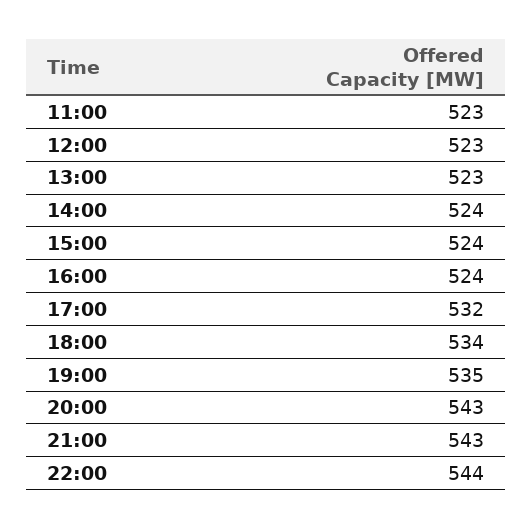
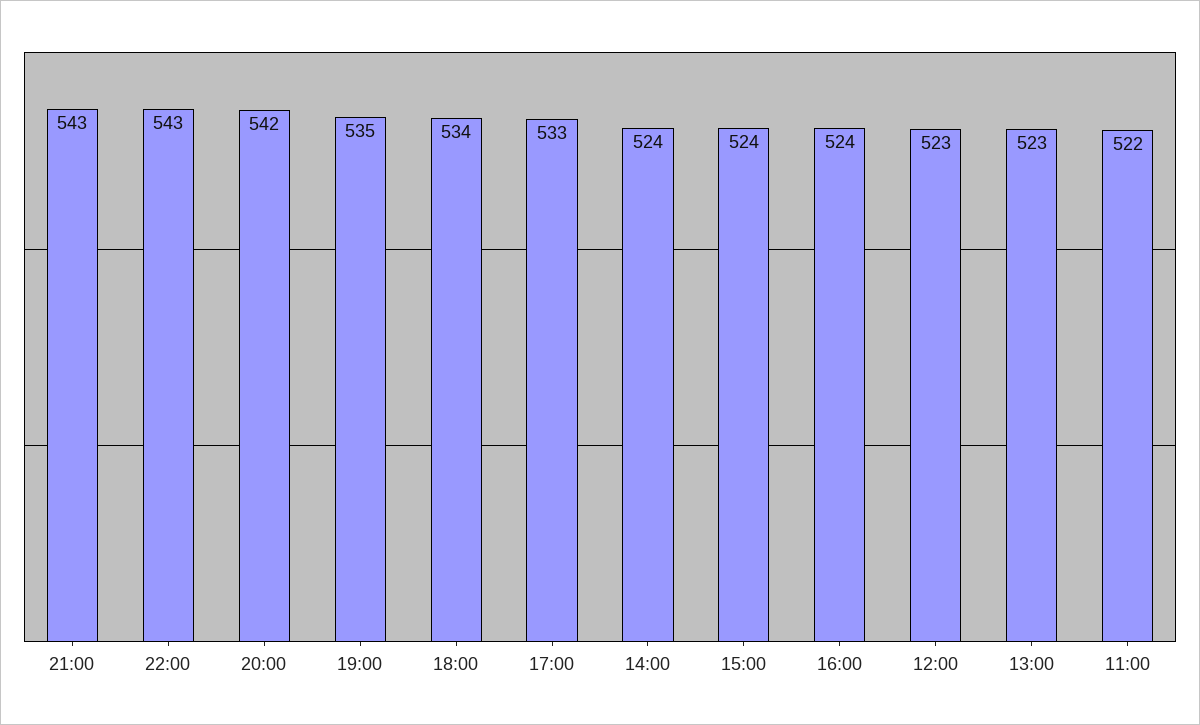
11:00: 523 -> 522
17:00: 532 -> 533
20:00: 543 -> 542
22:00: 544 -> 543

